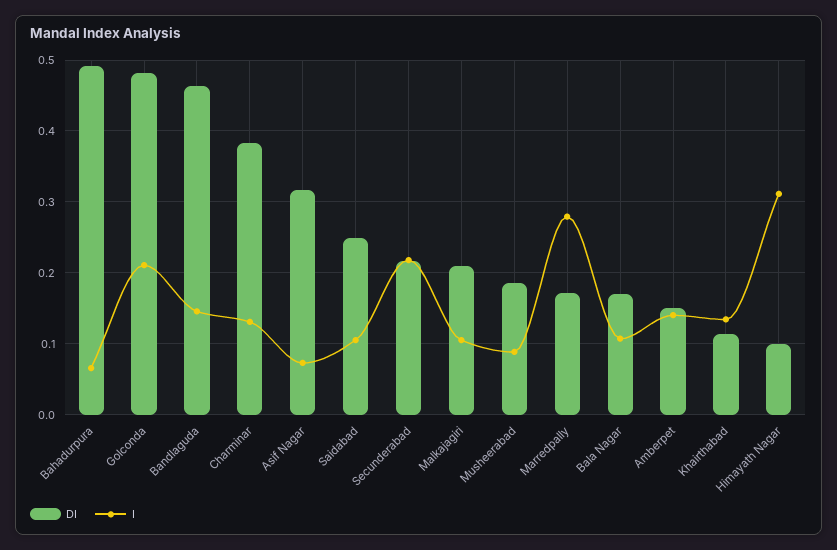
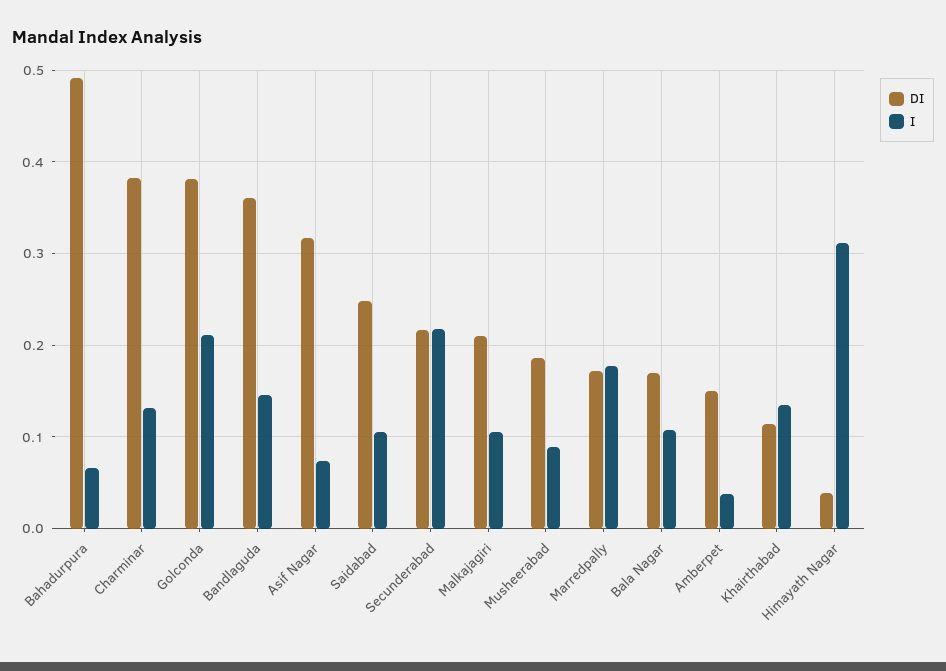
DI, Golconda: 0.48 -> 0.38
DI, Bandlaguda: 0.46 -> 0.36
I, Marredpally: 0.28 -> 0.18
I, Amberpet: 0.14 -> 0.04
DI, Himayath Nagar: 0.1 -> 0.04

